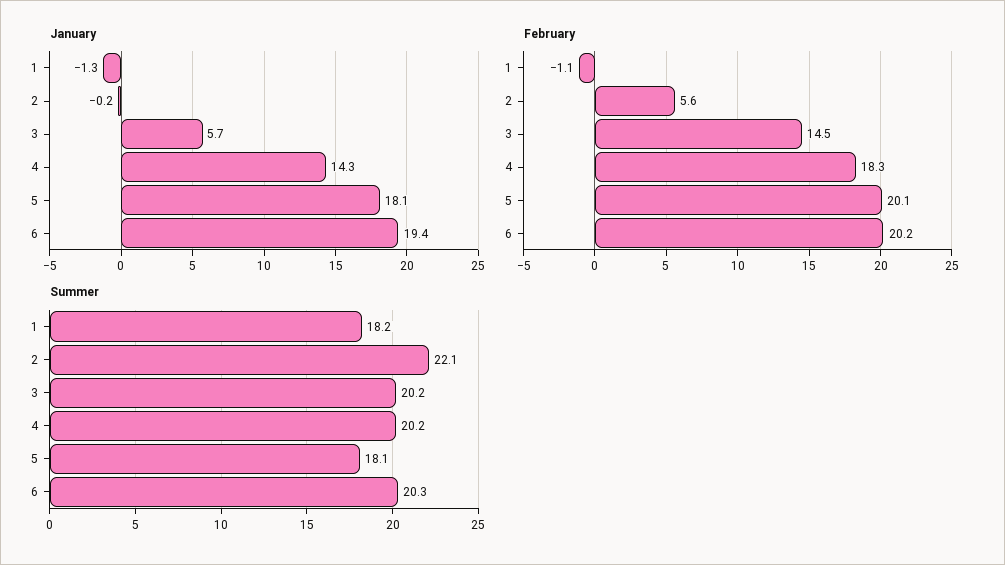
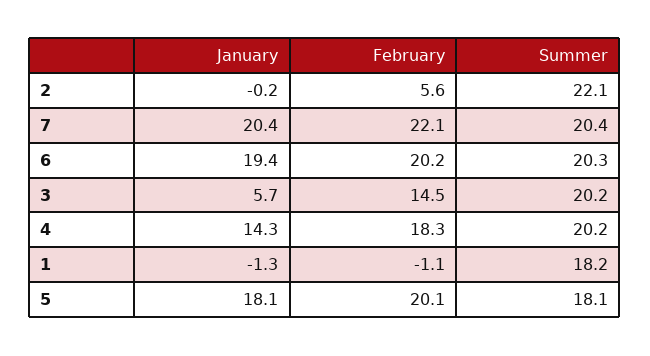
January, 7: none -> 20.4
February, 7: none -> 22.1
Summer, 7: none -> 20.4

